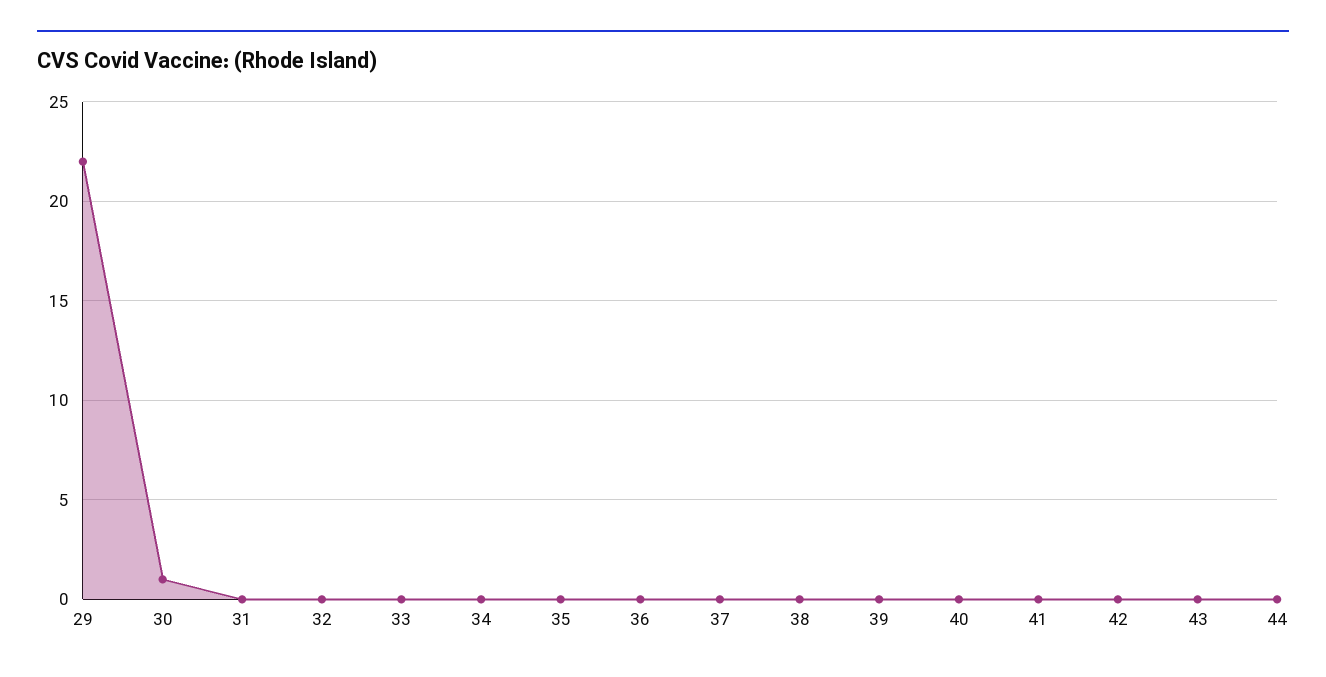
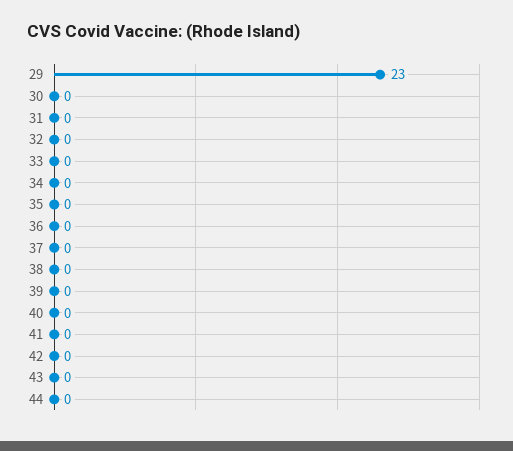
29: 22 -> 23
30: 1 -> 0

